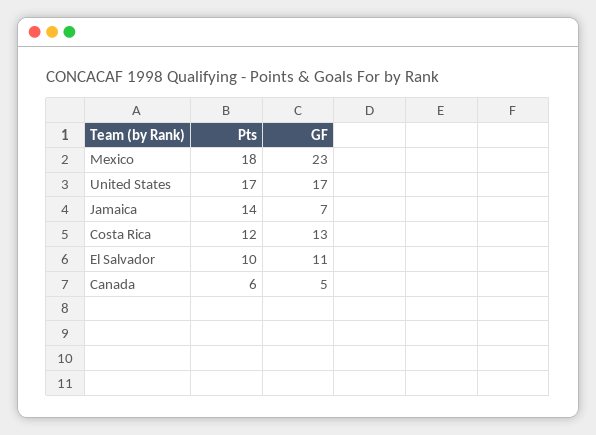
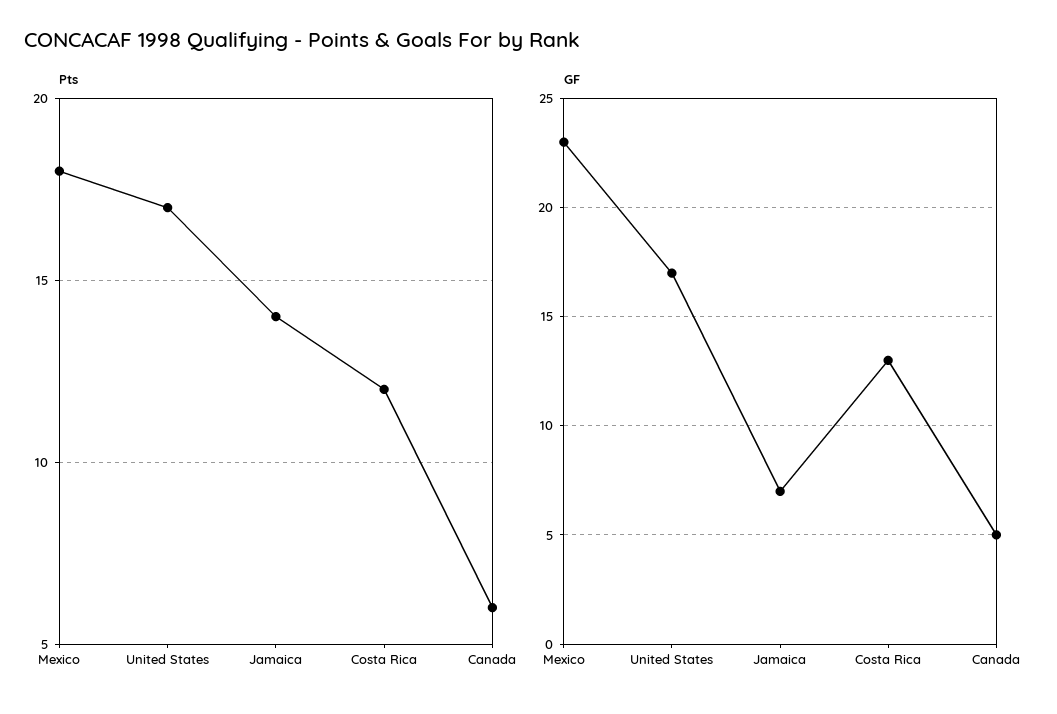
Pts, El Salvador: 10 -> none
GF, El Salvador: 11 -> none

